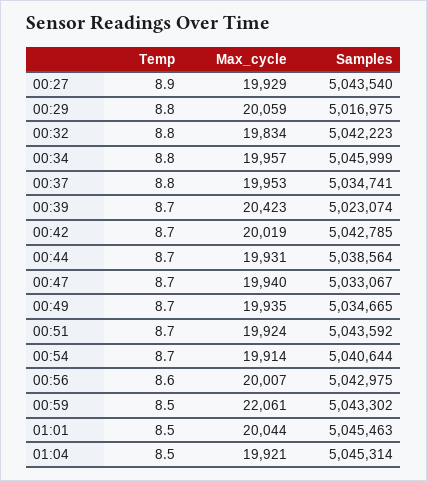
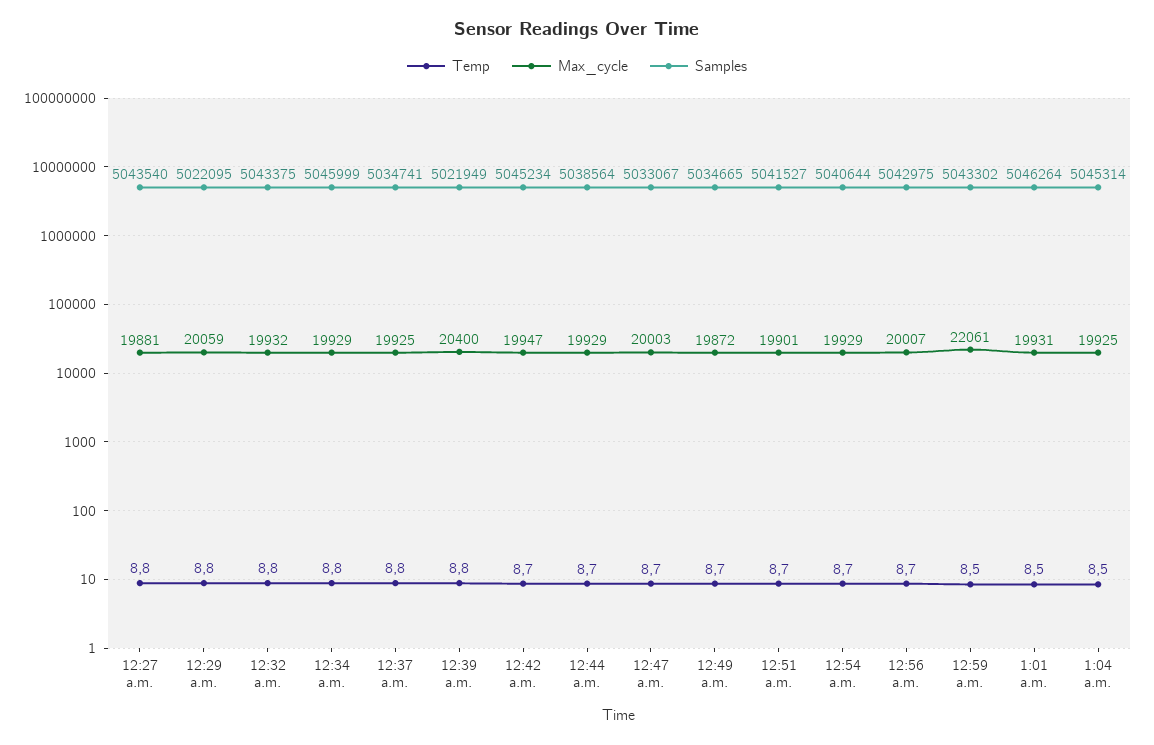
Temp, 00:27: 8.9 -> 8.8
Max_cycle, 00:27: 19929 -> 19881
Samples, 00:29: 5016975 -> 5022095
Max_cycle, 00:32: 19834 -> 19932
Samples, 00:32: 5042223 -> 5043375
Max_cycle, 00:34: 19957 -> 19929
Max_cycle, 00:37: 19953 -> 19925
Temp, 00:39: 8.7 -> 8.8
Max_cycle, 00:39: 20423 -> 20400
Samples, 00:39: 5023074 -> 5021949
Max_cycle, 00:42: 20019 -> 19947
Samples, 00:42: 5042785 -> 5045234
Max_cycle, 00:44: 19931 -> 19929
Max_cycle, 00:47: 19940 -> 20003
Max_cycle, 00:49: 19935 -> 19872
Max_cycle, 00:51: 19924 -> 19901
Samples, 00:51: 5043592 -> 5041527
Max_cycle, 00:54: 19914 -> 19929
Temp, 00:56: 8.6 -> 8.7
Max_cycle, 01:01: 20044 -> 19931
Samples, 01:01: 5045463 -> 5046264
Max_cycle, 01:04: 19921 -> 19925

